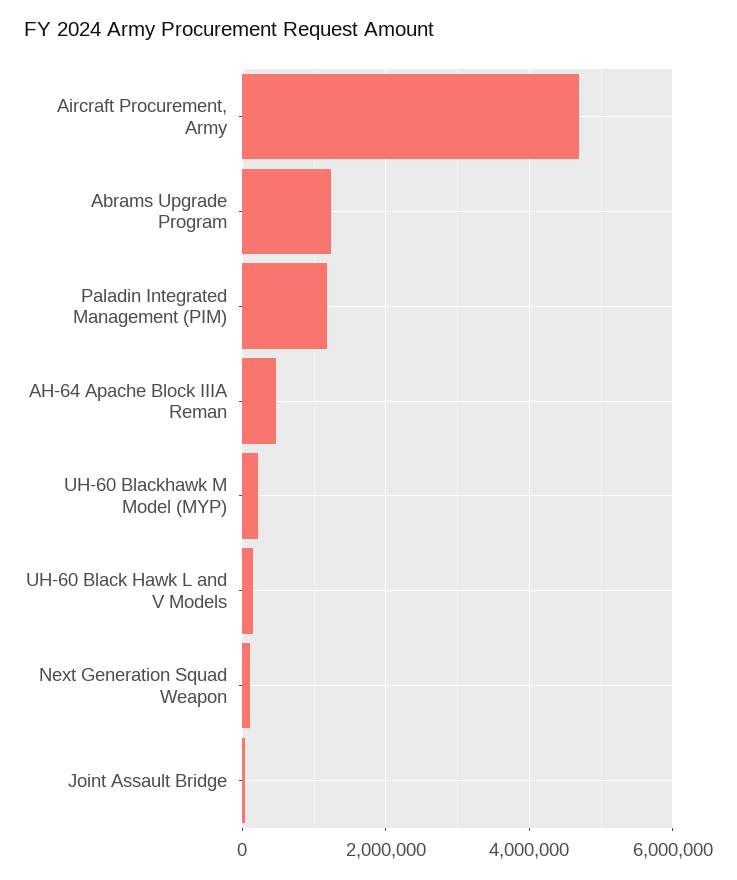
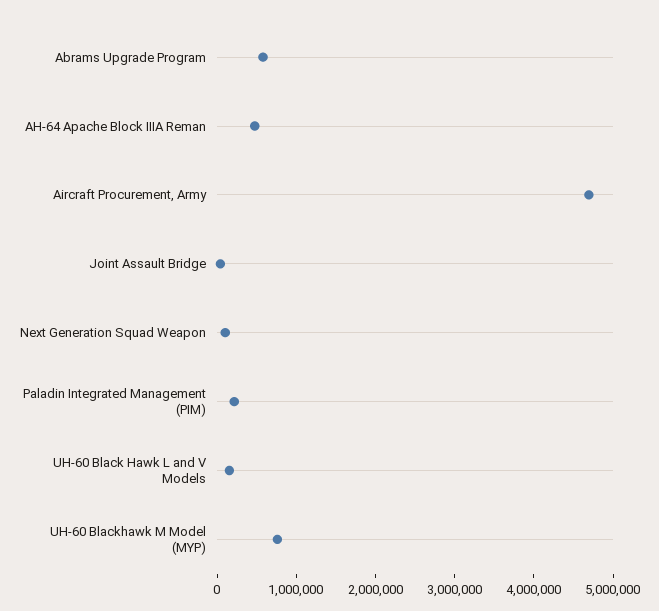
Abrams Upgrade Program: 1200000 -> 600000
Paladin Integrated Management (PIM): 1200000 -> 200000
UH-60 Blackhawk M Model (MYP): 200000 -> 800000

